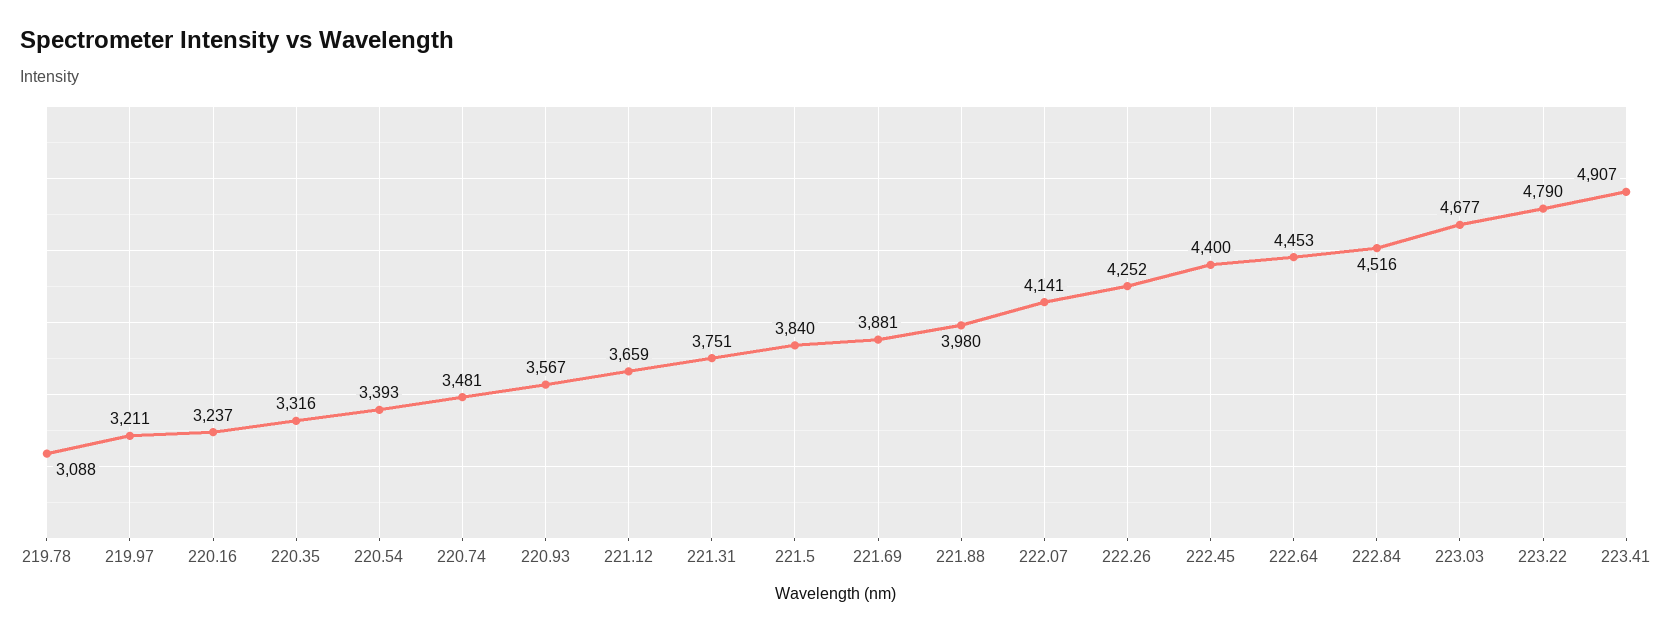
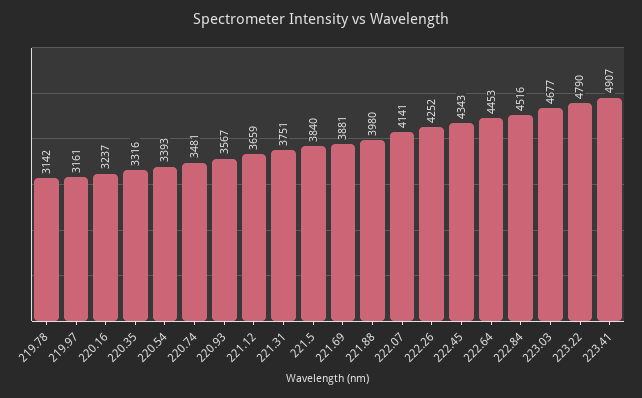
219.78: 3088 -> 3142
219.97: 3211 -> 3161
222.45: 4400 -> 4343

